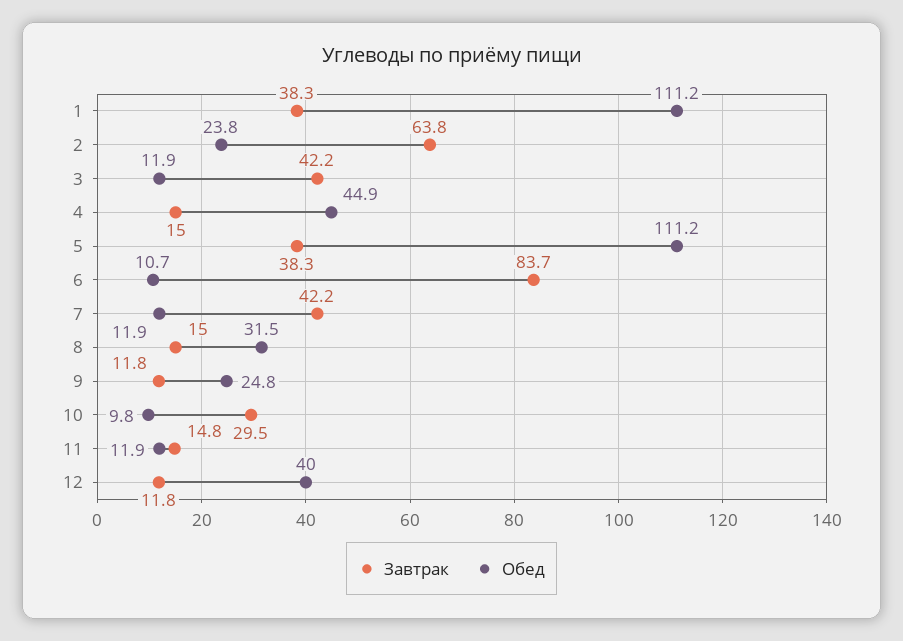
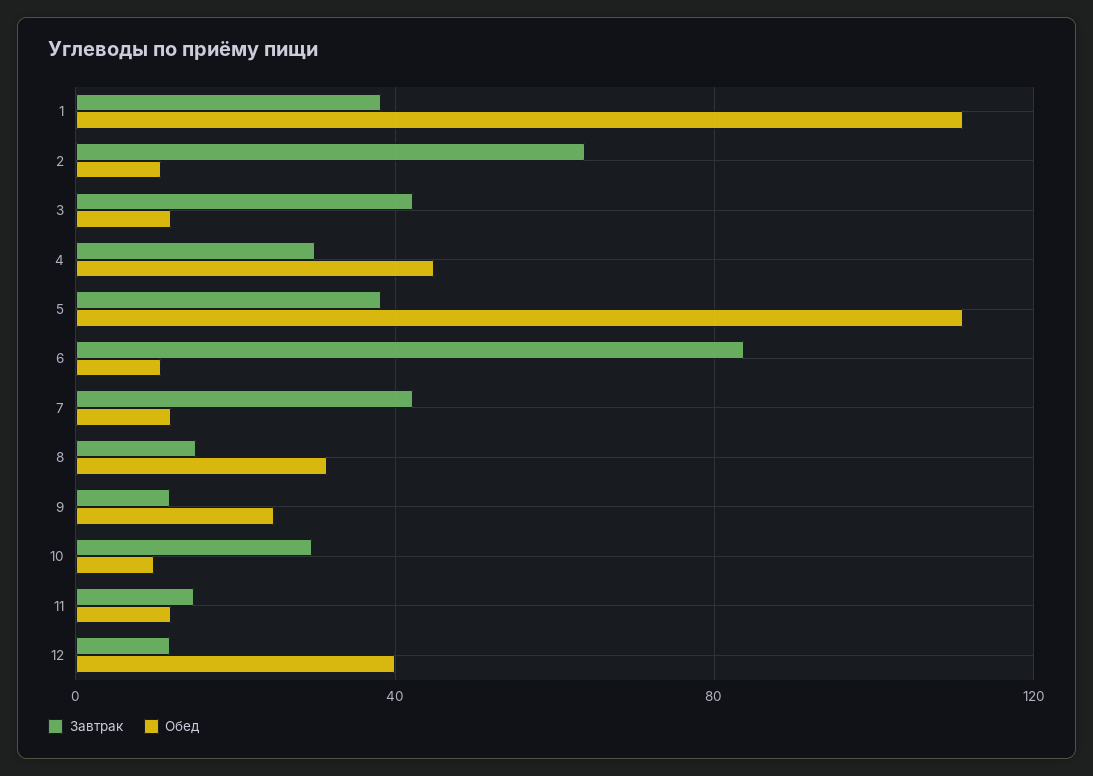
Обед, 2: 23.8 -> 10
Завтрак, 4: 15 -> 30

